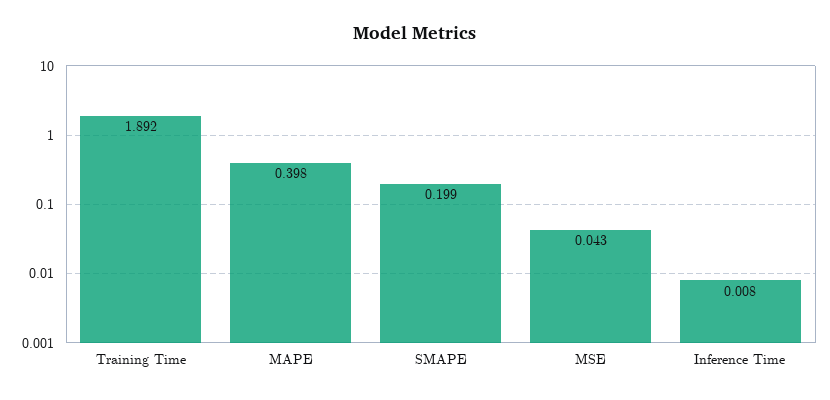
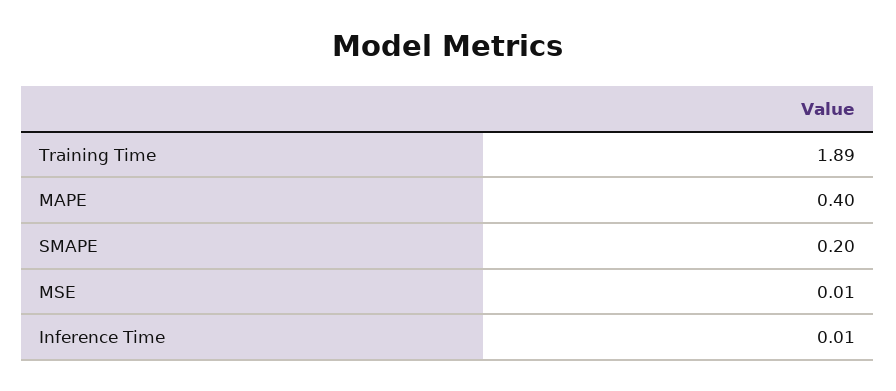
MSE: 0.043 -> 0.01

